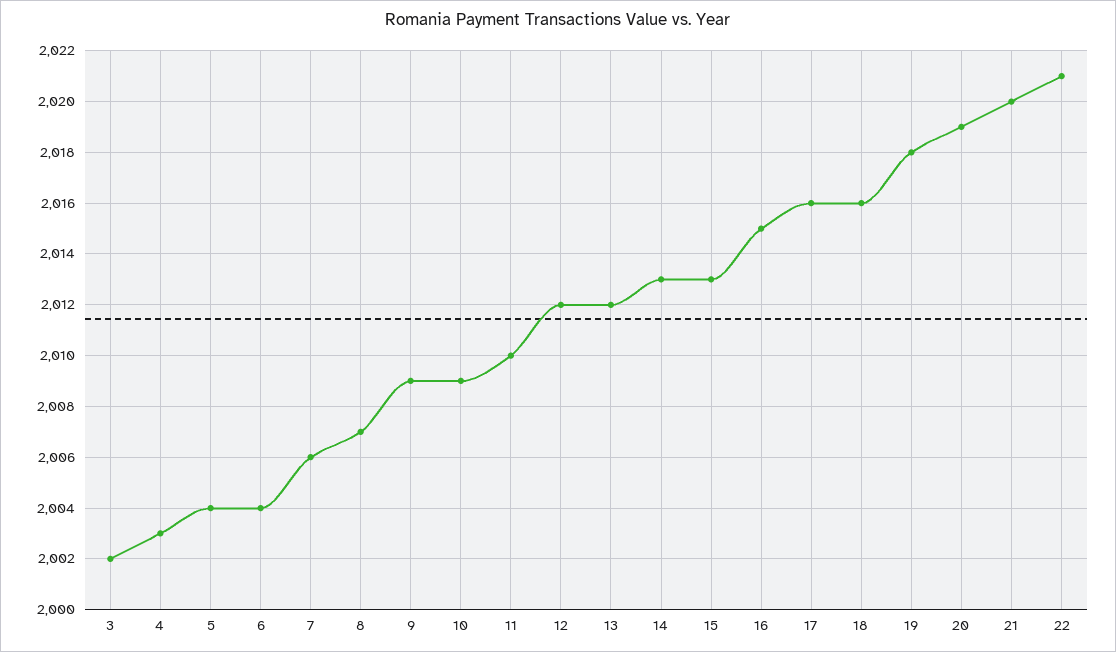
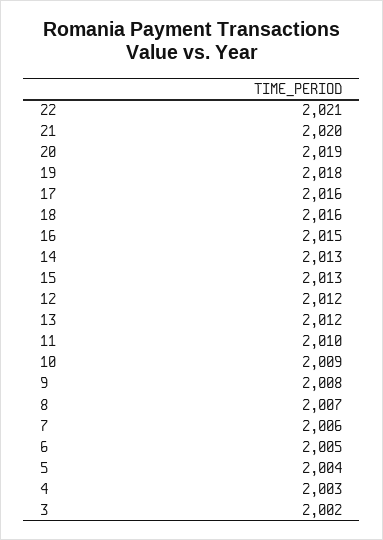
6: 2004 -> 2005
9: 2009 -> 2008

